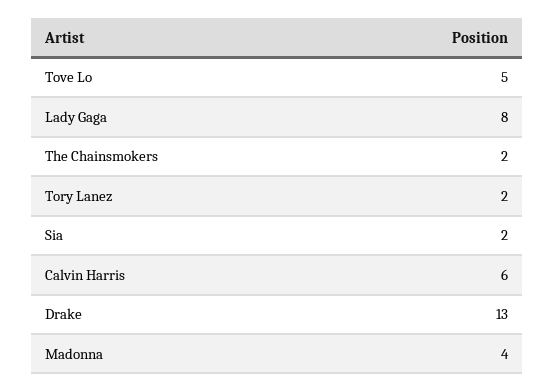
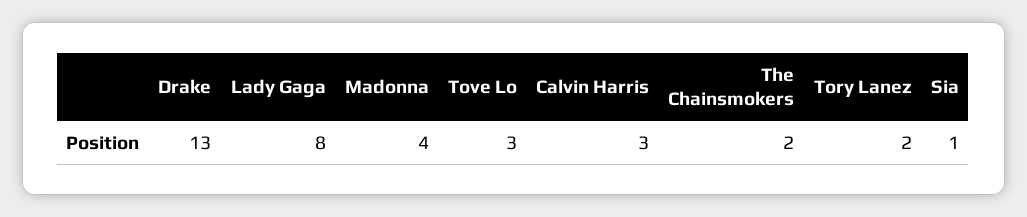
Tove Lo: 5 -> 3
Sia: 2 -> 1
Calvin Harris: 6 -> 3

